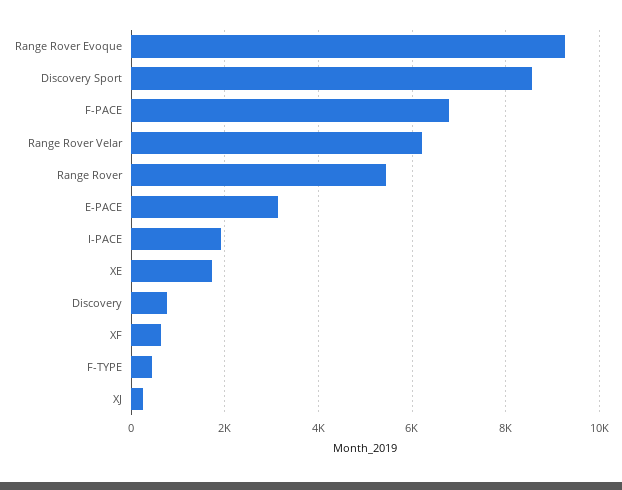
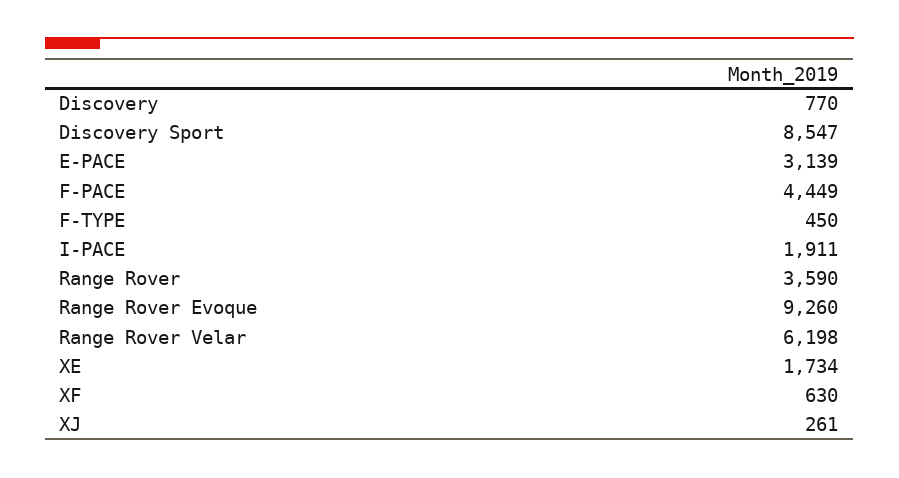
F-PACE: 6800 -> 4449
Range Rover: 5400 -> 3590

